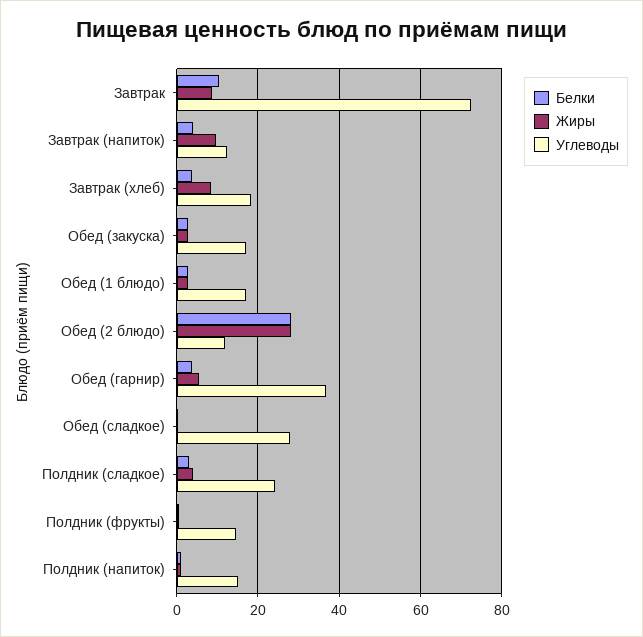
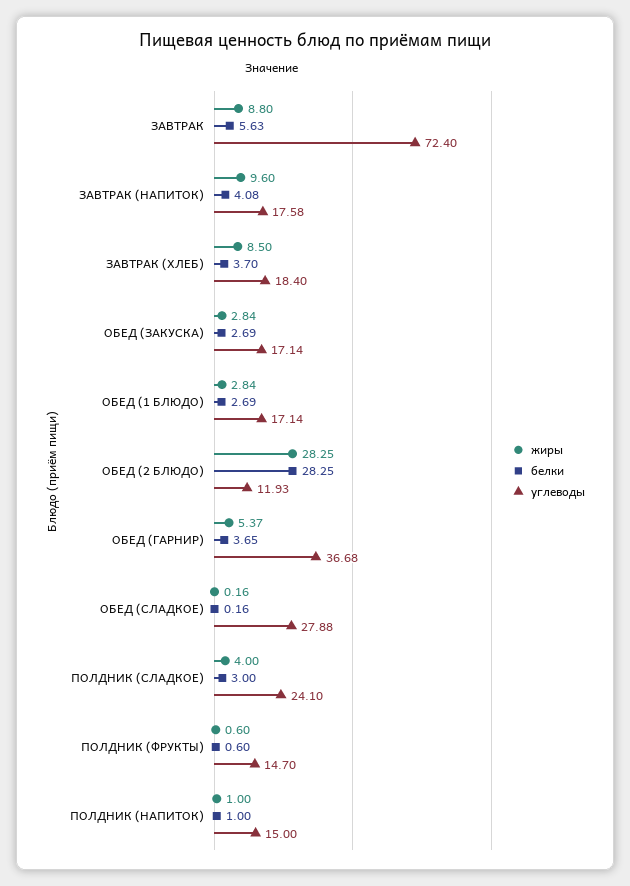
Белки, Завтрак: 10 -> 5.63
Углеводы, Завтрак (напиток): 12 -> 17.58

